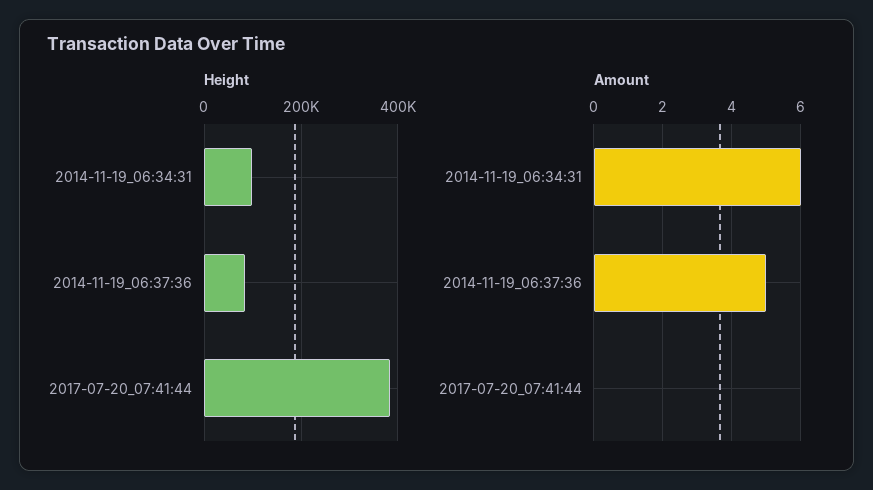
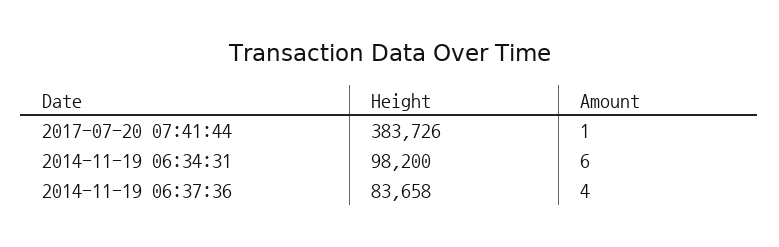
Amount, 2014-11-19_06:37:36: 5 -> 4
Amount, 2017-07-20_07:41:44: 0 -> 1

